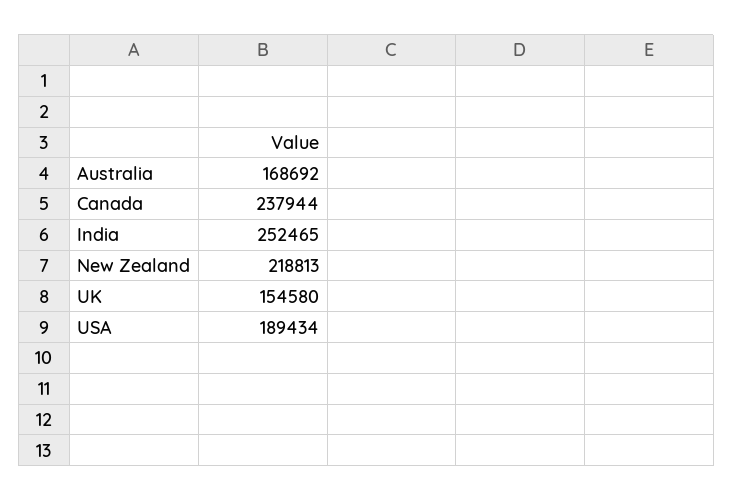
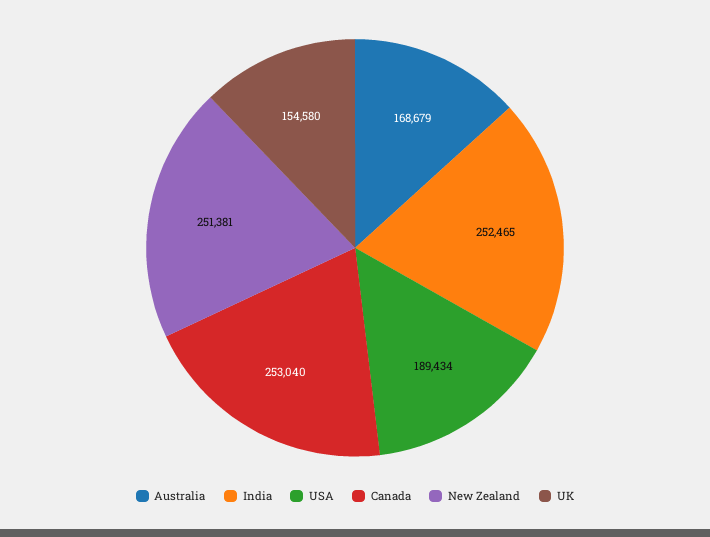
Australia: 168692 -> 168679
Canada: 237944 -> 253040
New Zealand: 218813 -> 251381

